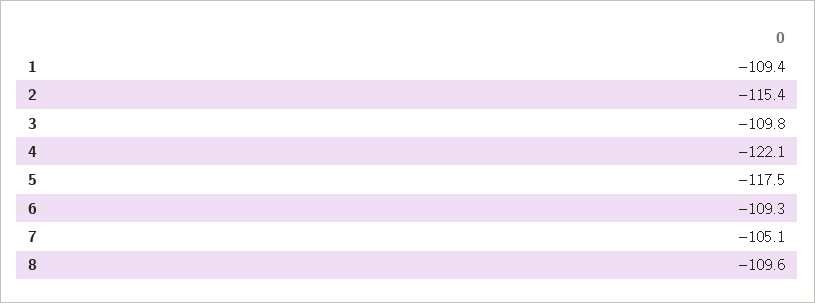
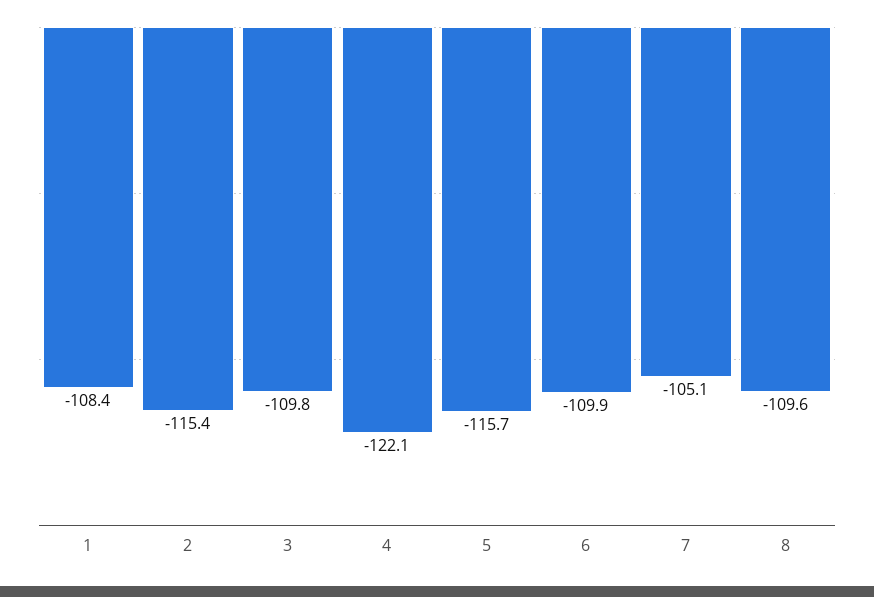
1: -109.4 -> -108.4
5: -117.5 -> -115.7
6: -109.3 -> -109.9

